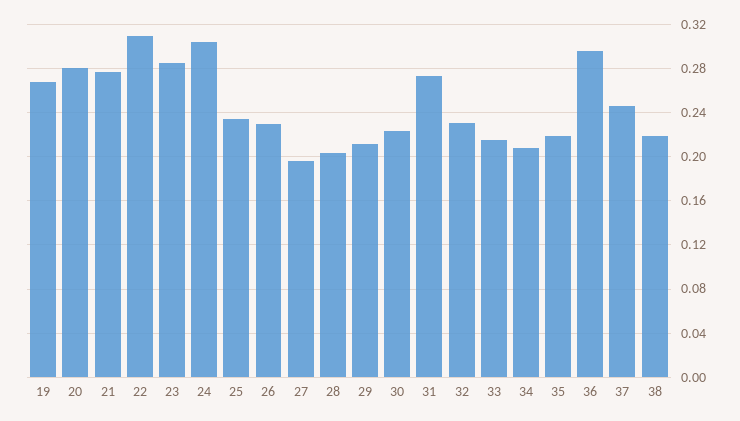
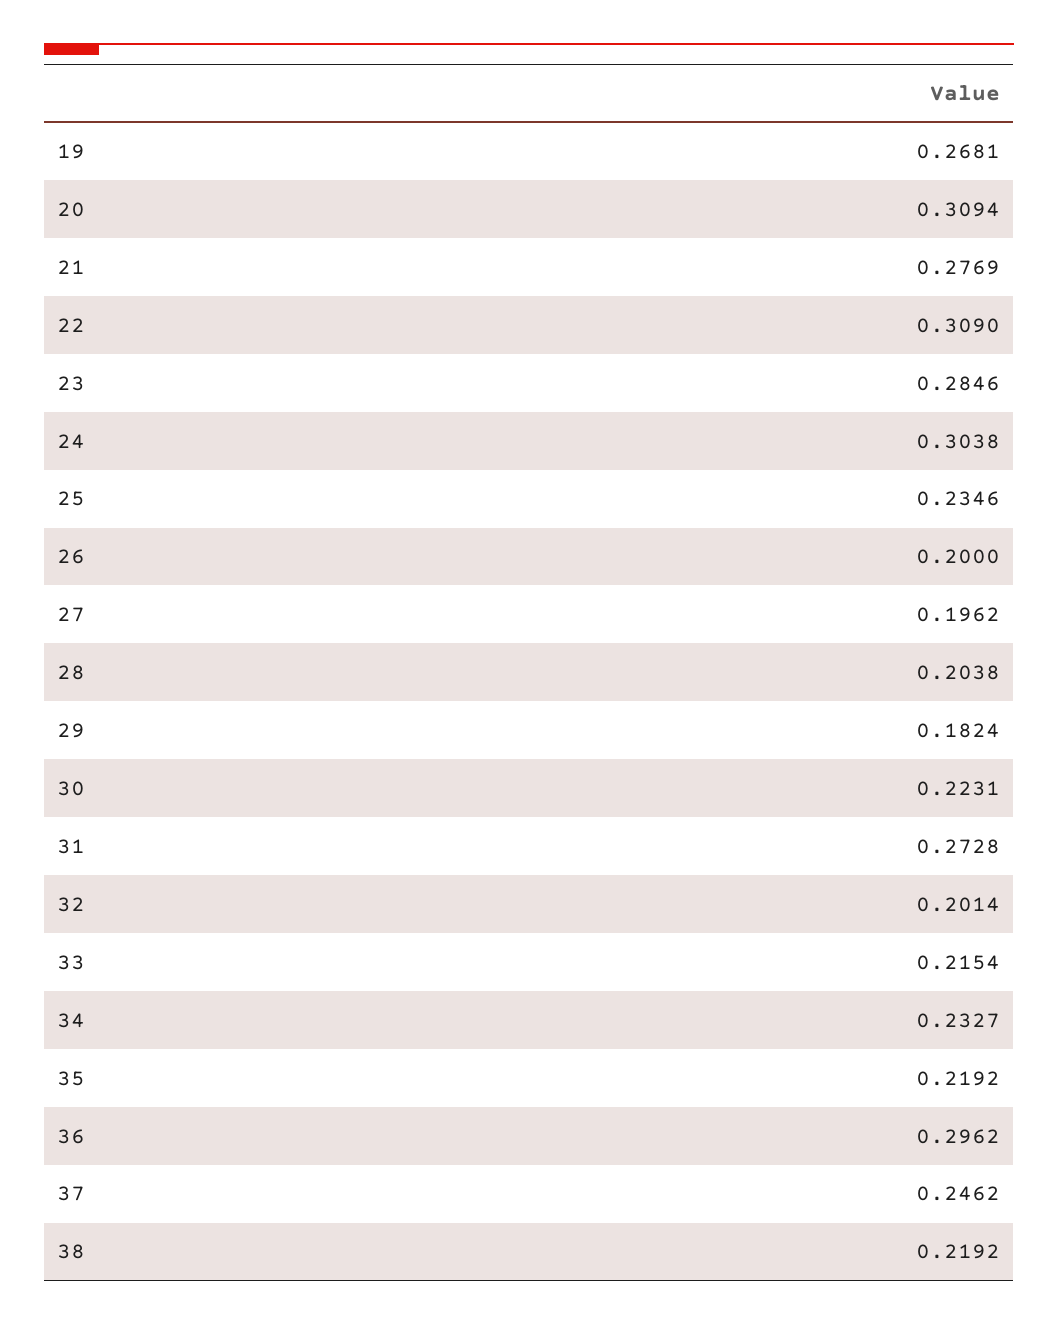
20: 0.28 -> 0.3094
26: 0.23 -> 0.2
29: 0.21 -> 0.1824
32: 0.23 -> 0.2014
34: 0.21 -> 0.2327

